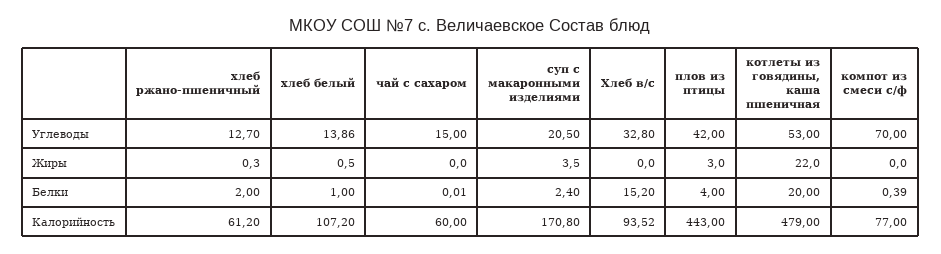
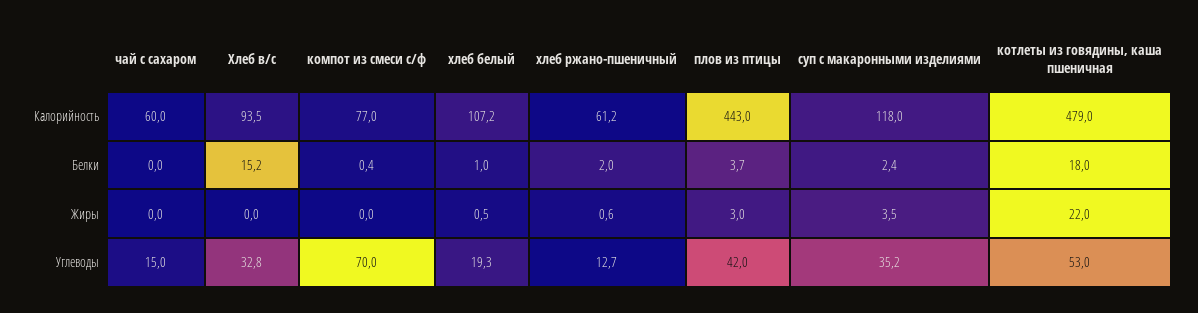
хлеб белый, Углеводы: 13.86 -> 19.3
суп с макаронными изделиями, Углеводы: 20.5 -> 35.2
хлеб ржано-пшеничный, Жиры: 0.3 -> 0.6
плов из птицы, Белки: 4 -> 3.7
котлеты из говядины, каша пшеничная, Белки: 20 -> 18
суп с макаронными изделиями, Калорийность: 170.8 -> 118

